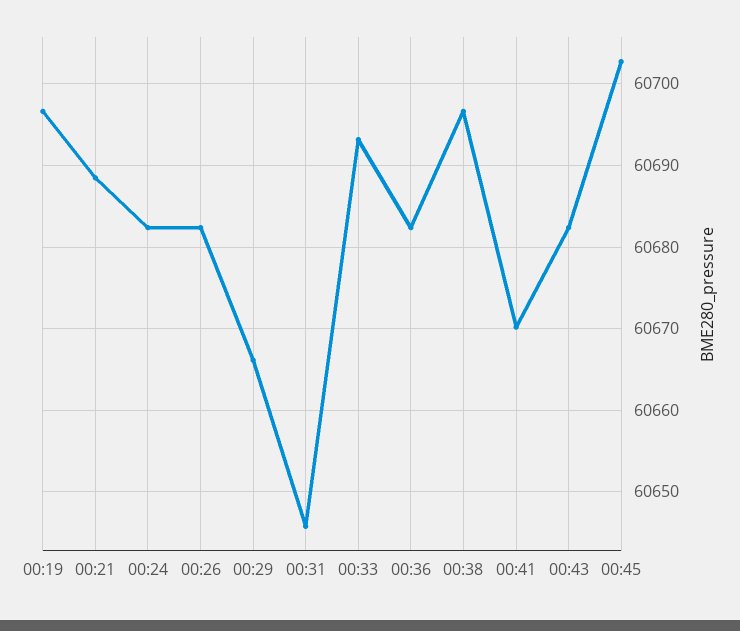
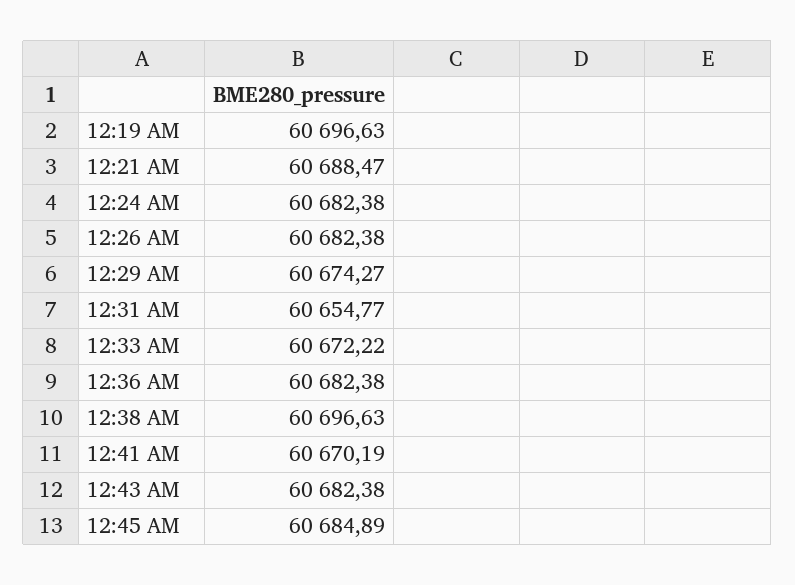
00:29: 60666 -> 60674.27
00:31: 60646 -> 60654.77
00:33: 60693 -> 60672.22
00:45: 60703 -> 60684.89

